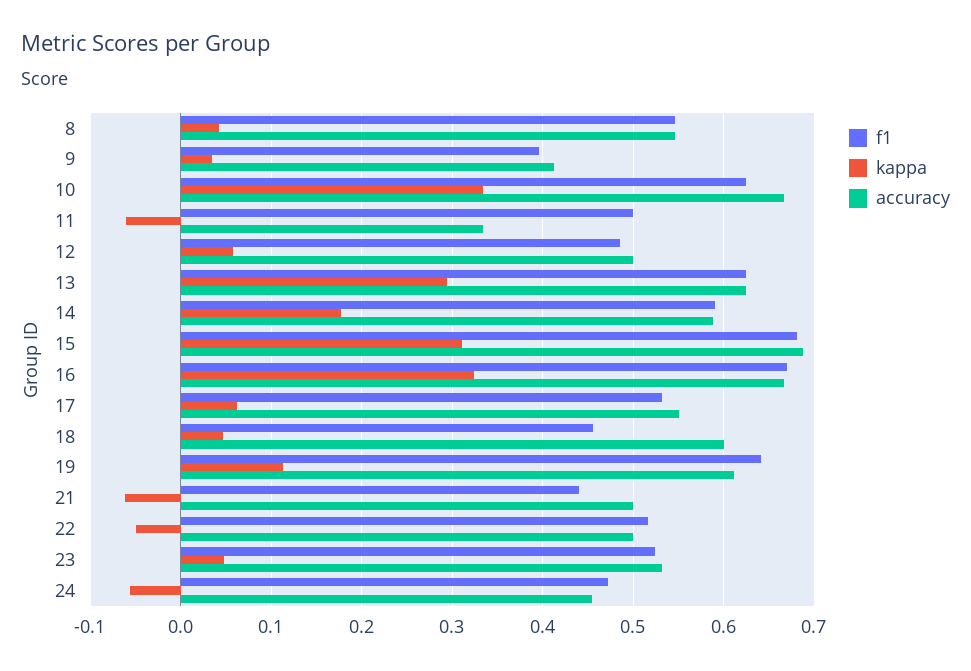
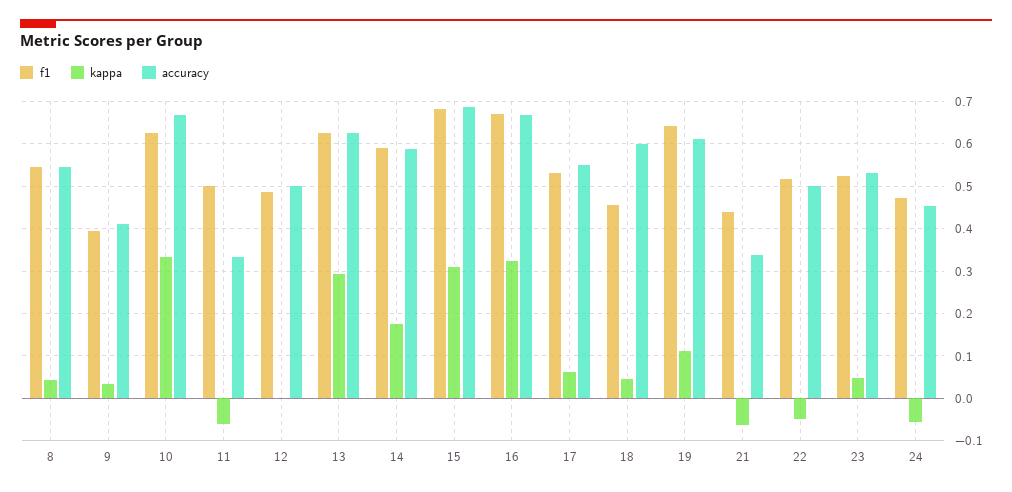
kappa, 12: 0.06 -> 0
accuracy, 21: 0.5 -> 0.34

